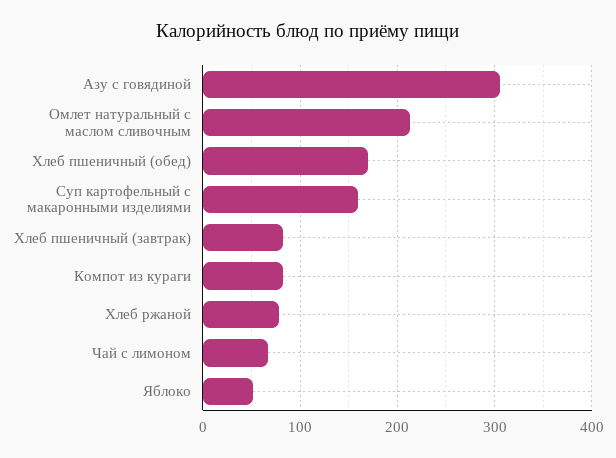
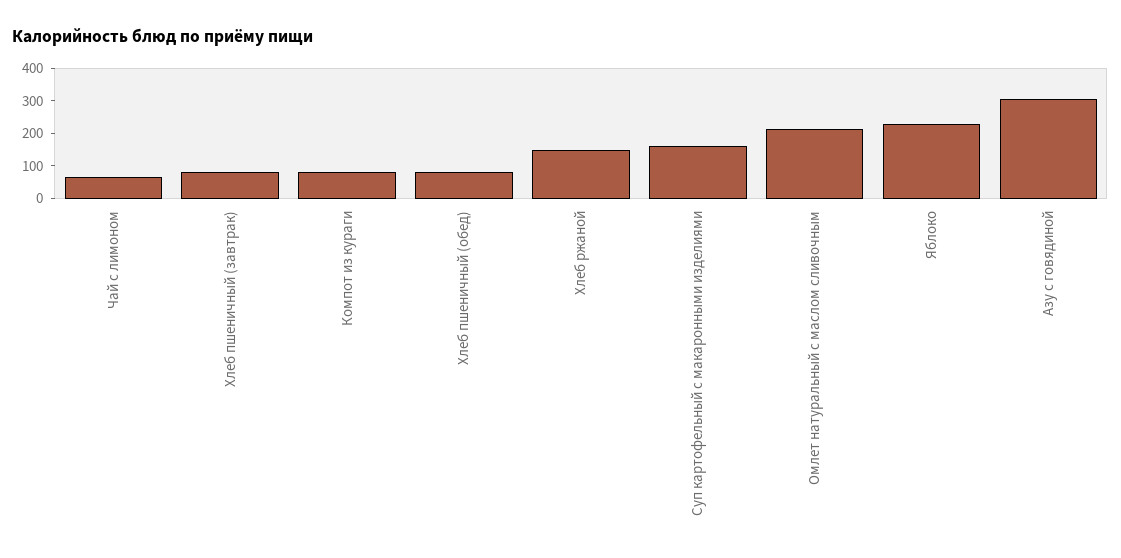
Хлеб пшеничный (обед): 170 -> 75
Хлеб ржаной: 80 -> 150
Яблоко: 50 -> 225

